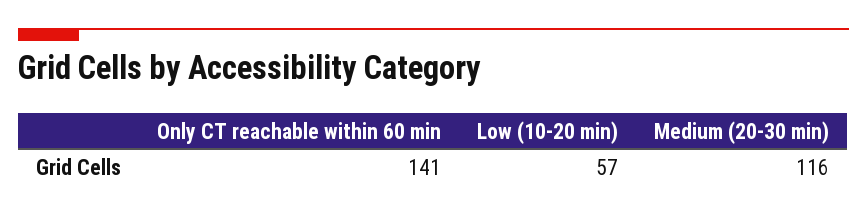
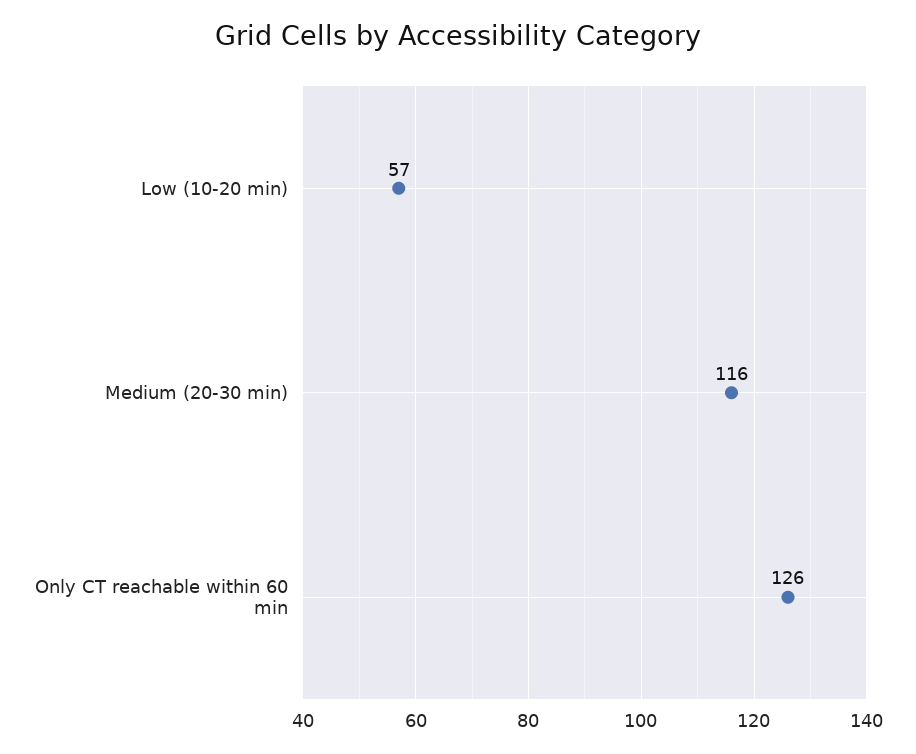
Only CT reachable within 60 min: 141 -> 126

